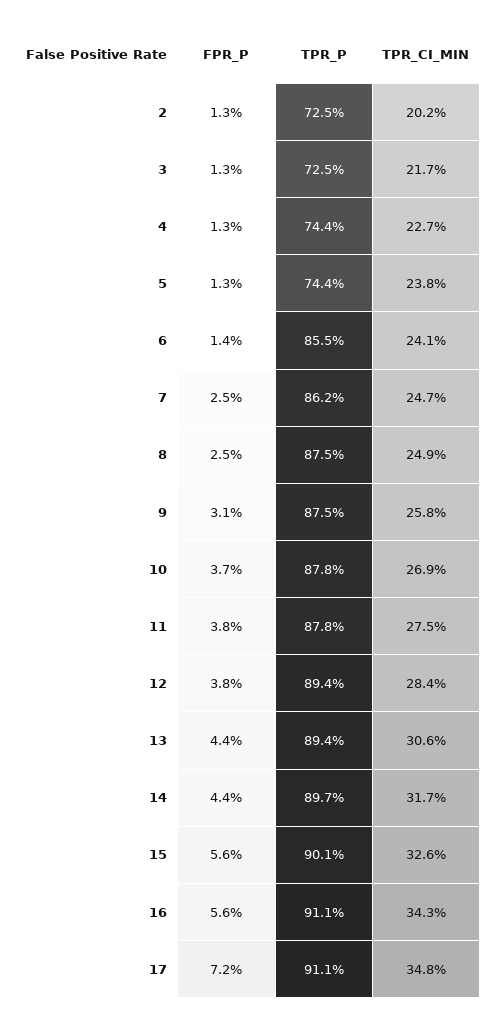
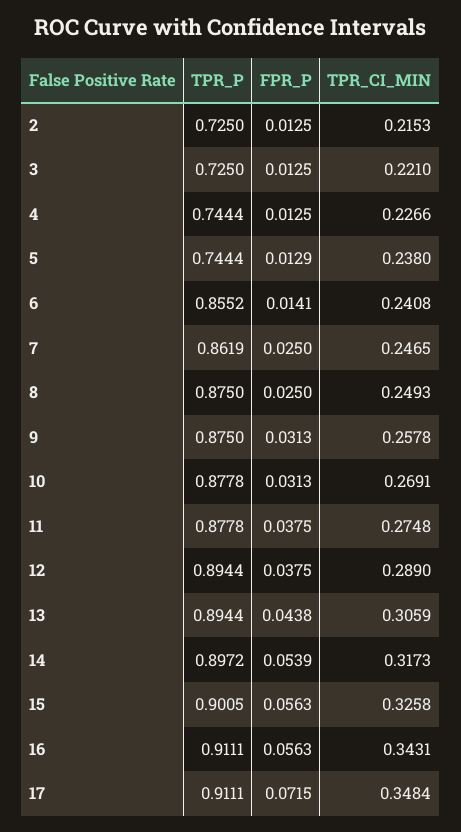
TPR_CI_MIN, 2: 0.202 -> 0.2153
TPR_CI_MIN, 3: 0.217 -> 0.221
FPR_P, 10: 0.037 -> 0.0313
TPR_CI_MIN, 12: 0.284 -> 0.289
FPR_P, 14: 0.044 -> 0.0539

